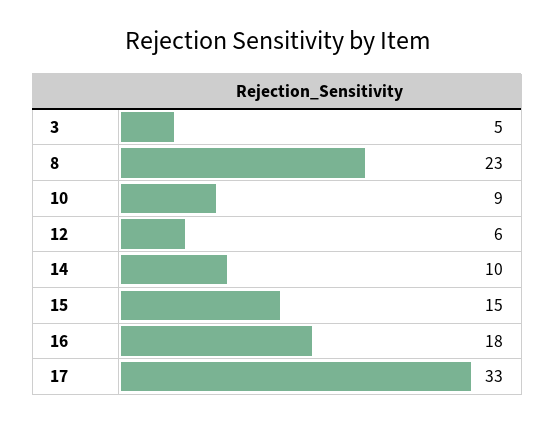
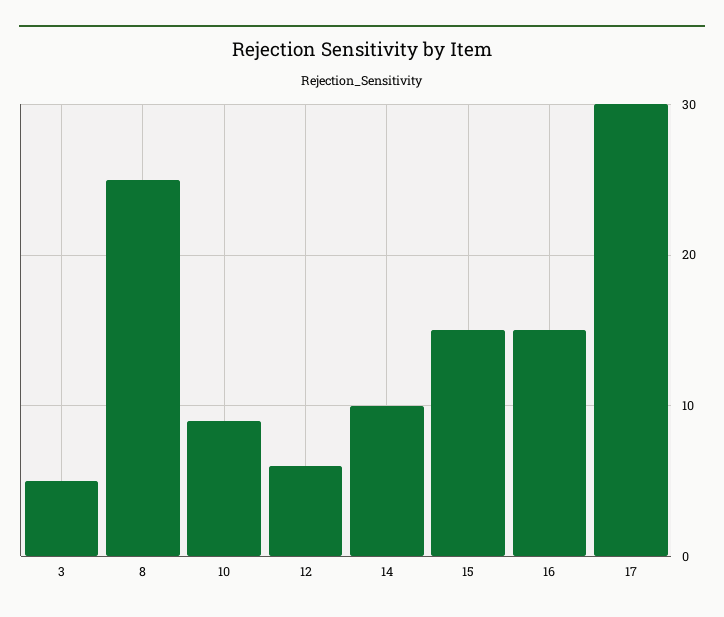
8: 23 -> 25
16: 18 -> 15
17: 33 -> 30

